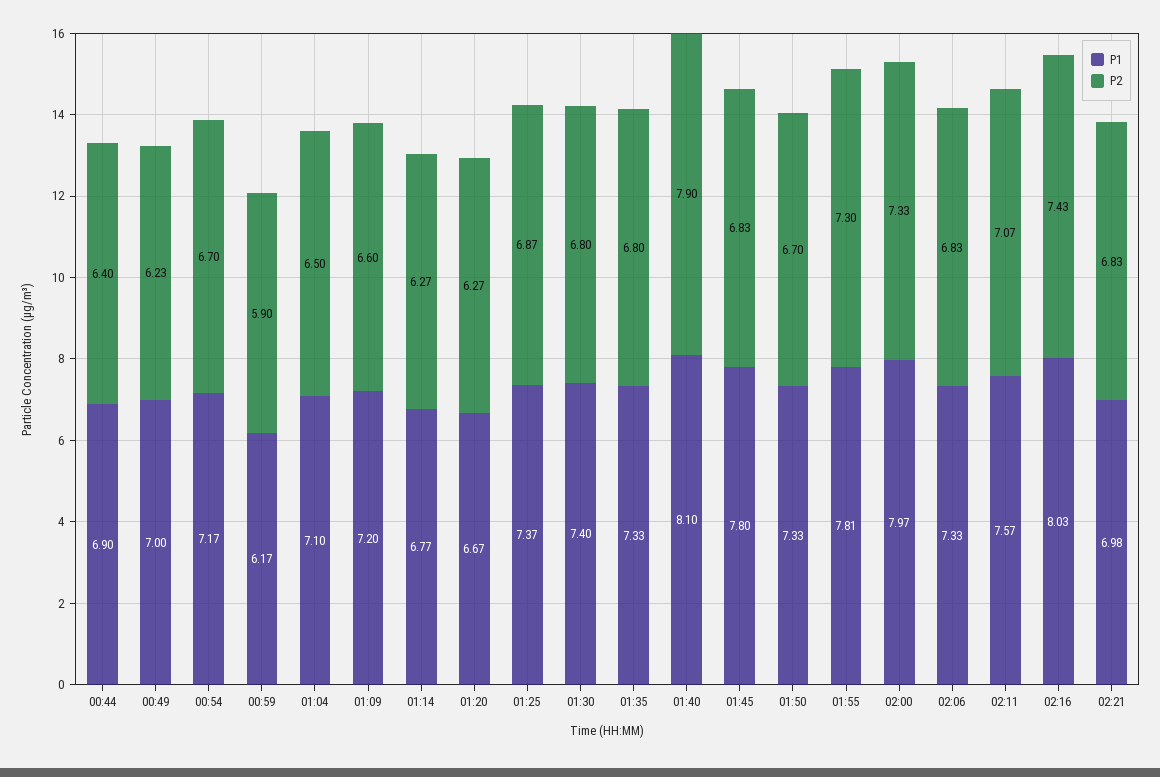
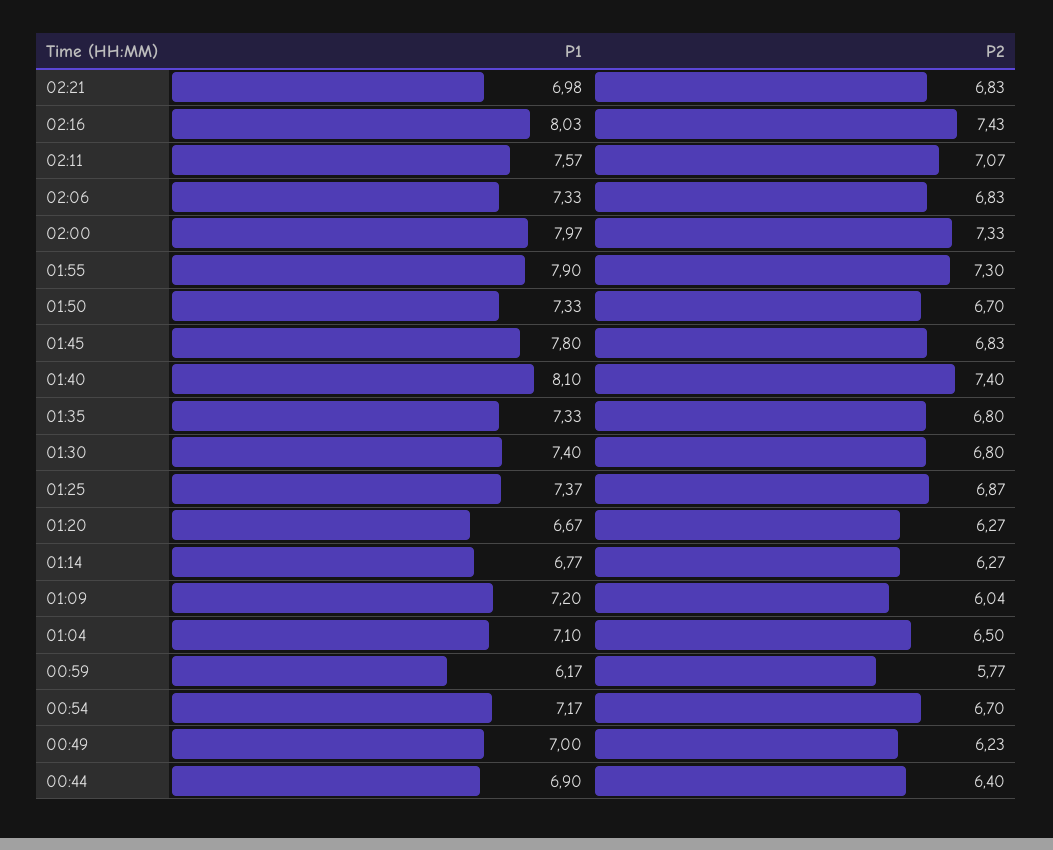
P2, 00:59: 5.9 -> 5.77
P2, 01:09: 6.6 -> 6.04
P2, 01:40: 7.9 -> 7.4
P1, 01:55: 7.81 -> 7.9

